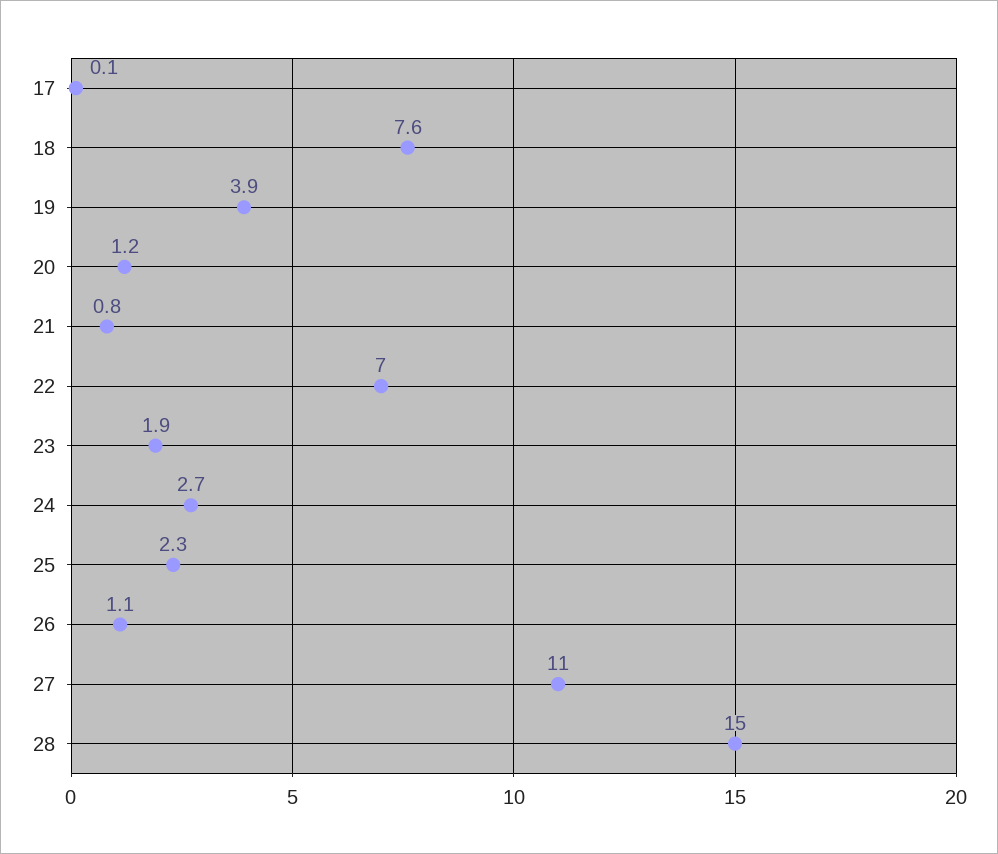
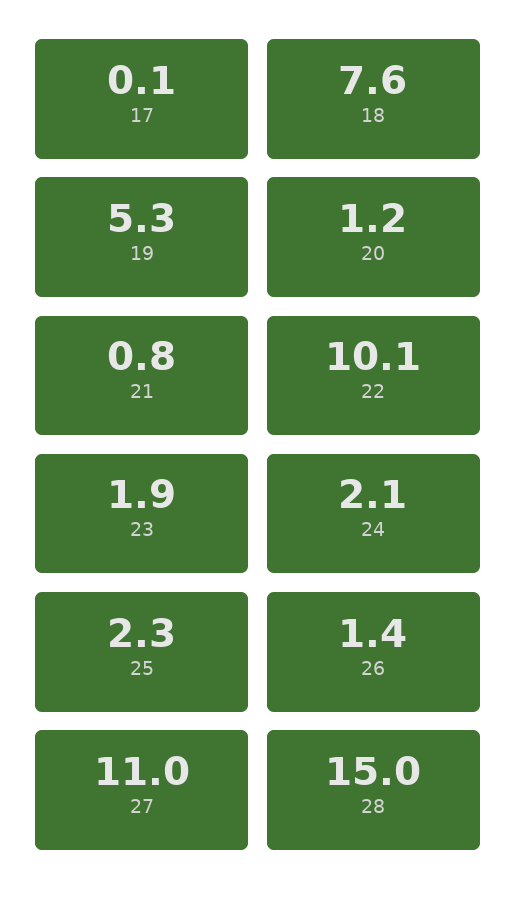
19: 3.9 -> 5.3
22: 7 -> 10.1
24: 2.7 -> 2.1
26: 1.1 -> 1.4

